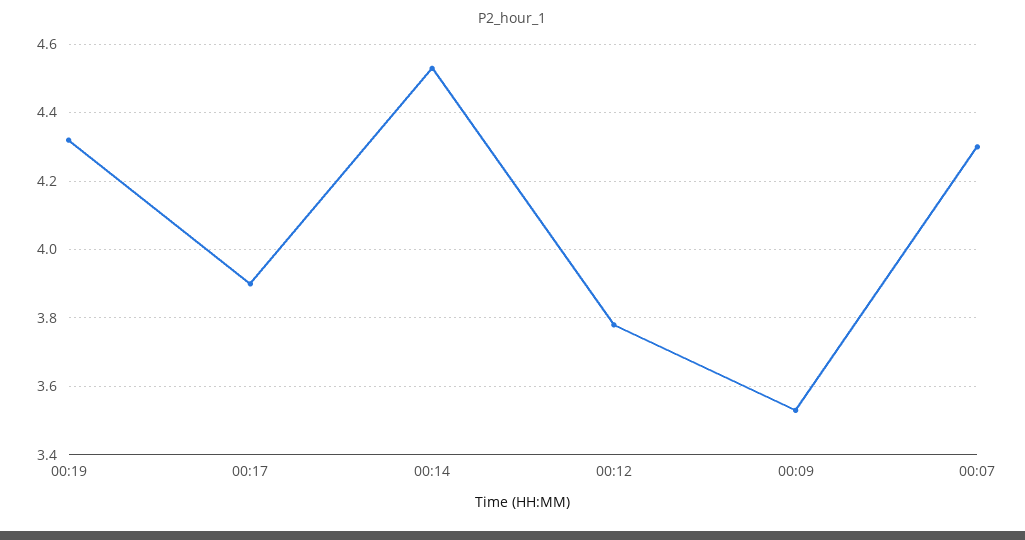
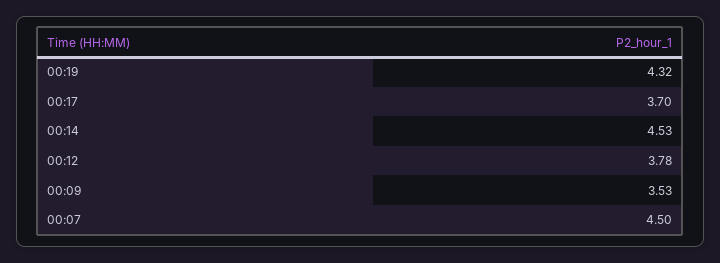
00:17: 3.9 -> 3.7
00:07: 4.3 -> 4.5

